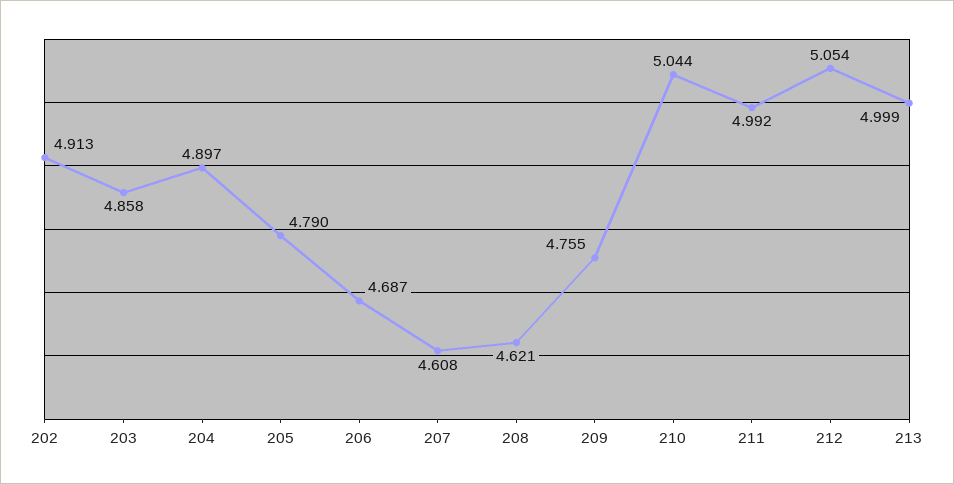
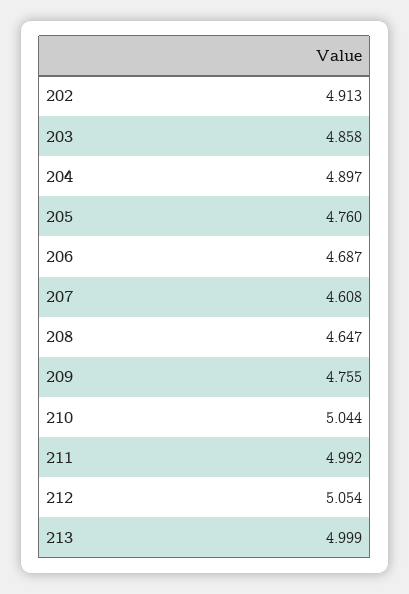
205: 4.79 -> 4.76
208: 4.621 -> 4.647

